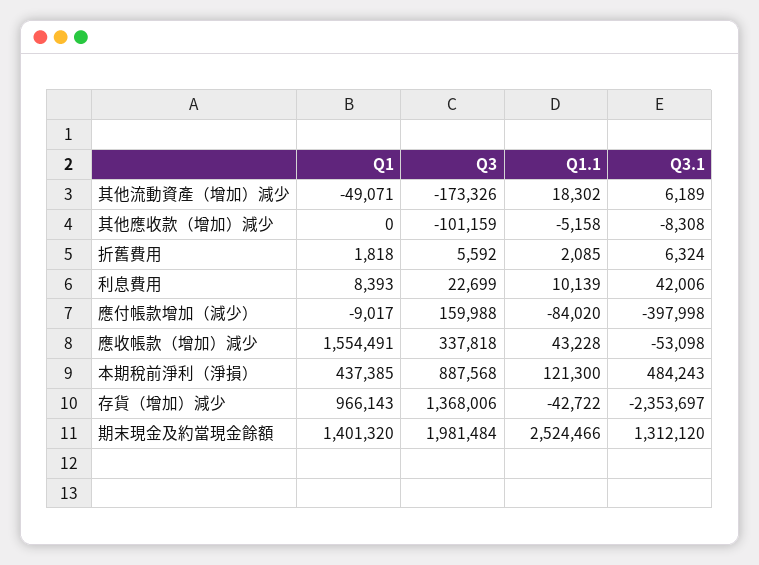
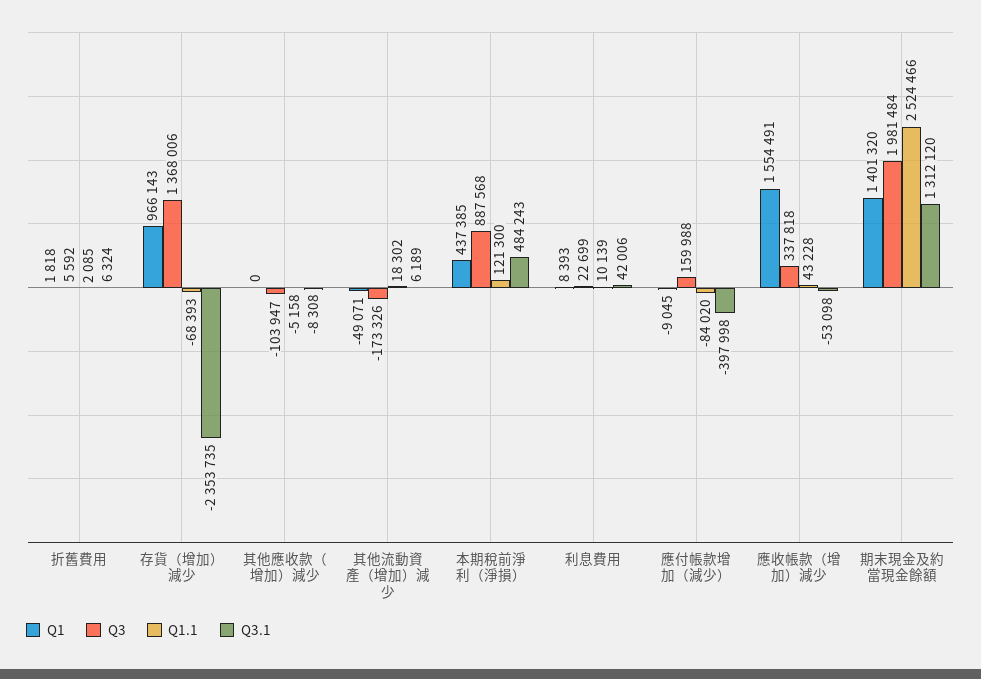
Q3, 其他應收款（增加）減少: -101159 -> -103947
Q1, 應付帳款增加（減少）: -9017 -> -9045
Q1.1, 存貨（增加）減少: -42722 -> -68393
Q3.1, 存貨（增加）減少: -2353697 -> -2353735

